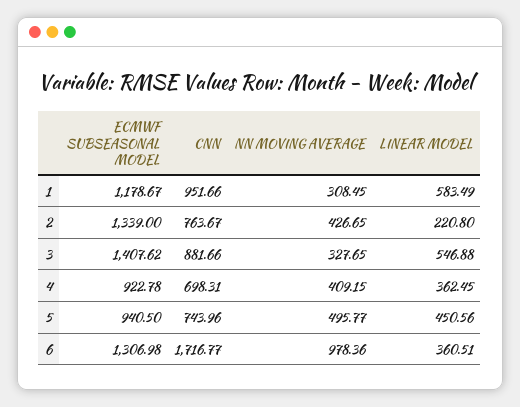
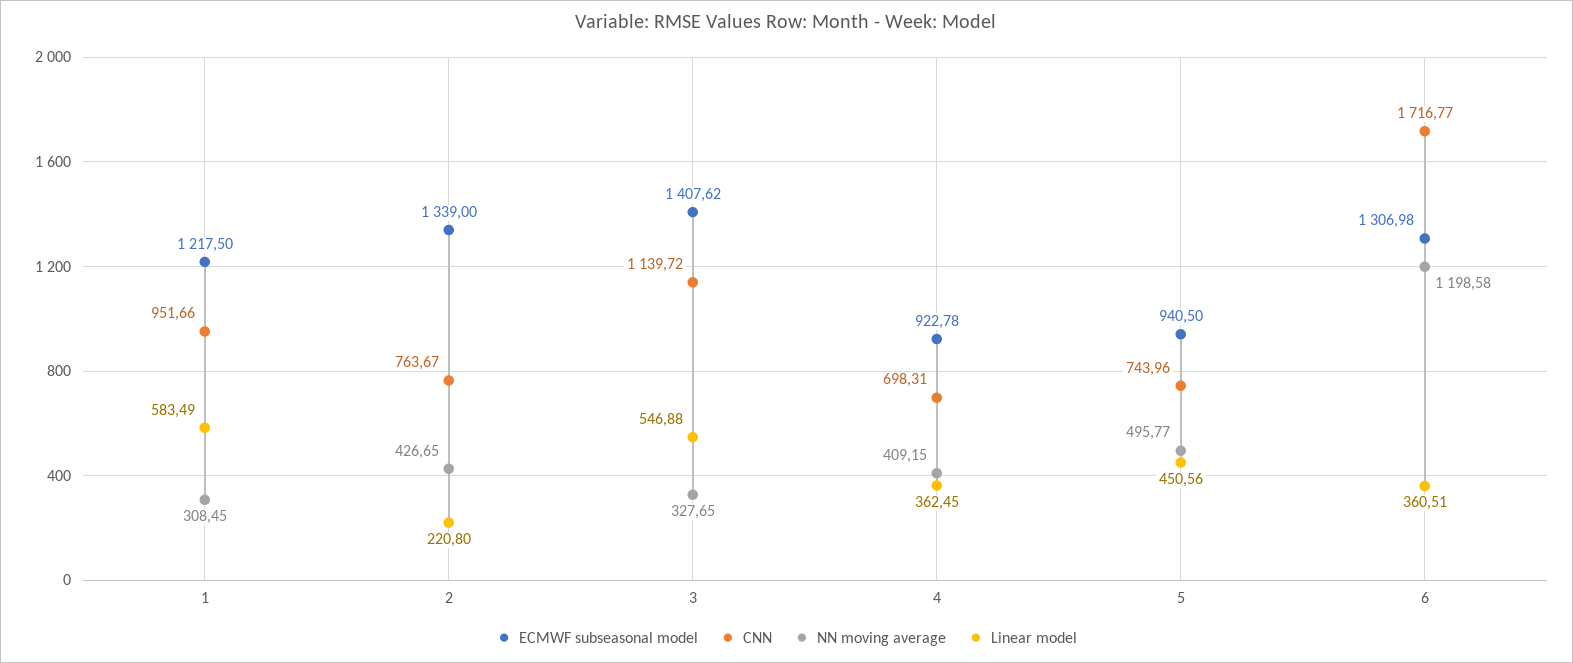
ECMWF SUBSEASONAL MODEL, 1: 1178.67 -> 1217.5
CNN, 3: 881.66 -> 1139.72
NN MOVING AVERAGE, 6: 978.36 -> 1198.58

